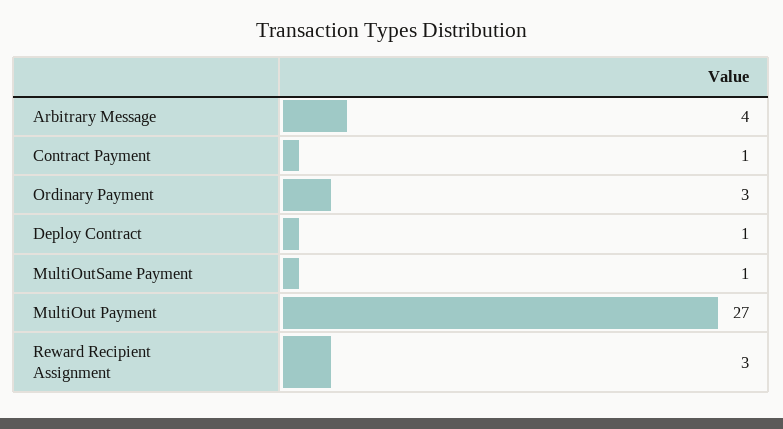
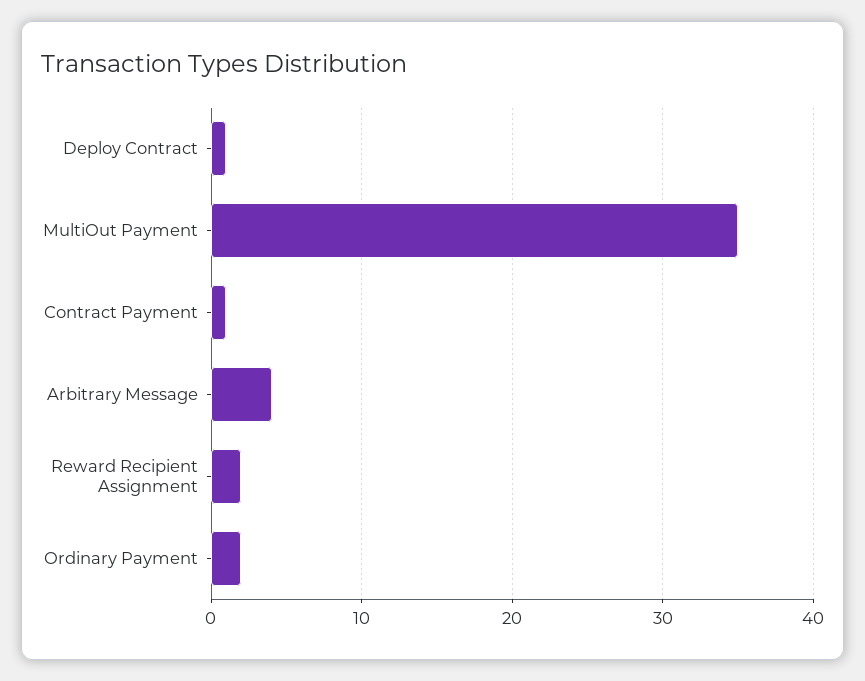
Ordinary Payment: 3 -> 2
MultiOutSame Payment: 1 -> none
MultiOut Payment: 27 -> 35
Reward Recipient Assignment: 3 -> 2

